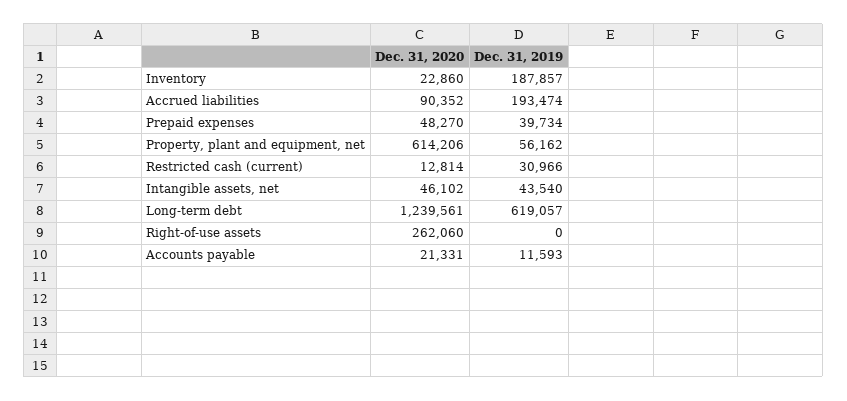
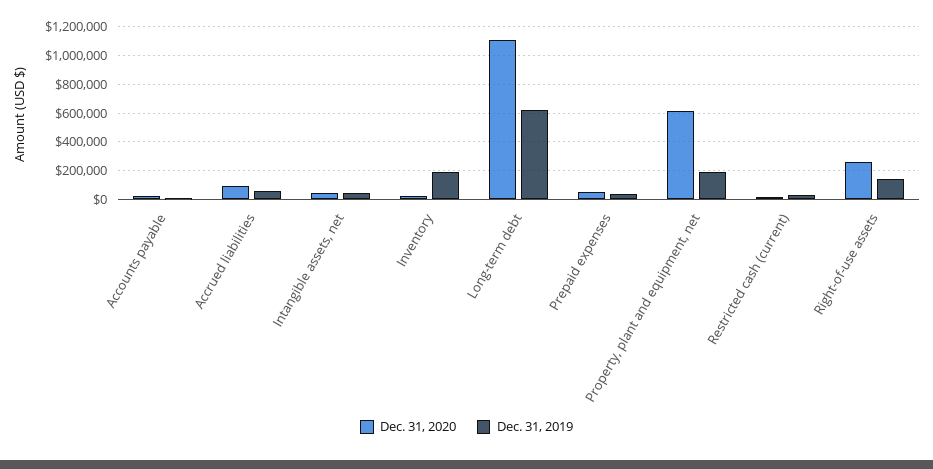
Dec. 31, 2019, Accrued liabilities: 193474 -> 50000
Dec. 31, 2019, Property, plant and equipment, net: 56162 -> 200000
Dec. 31, 2020, Long-term debt: 1239561 -> 1100000
Dec. 31, 2019, Right-of-use assets: 0 -> 150000

